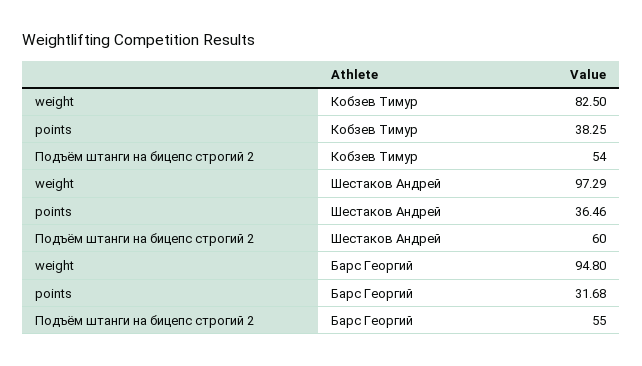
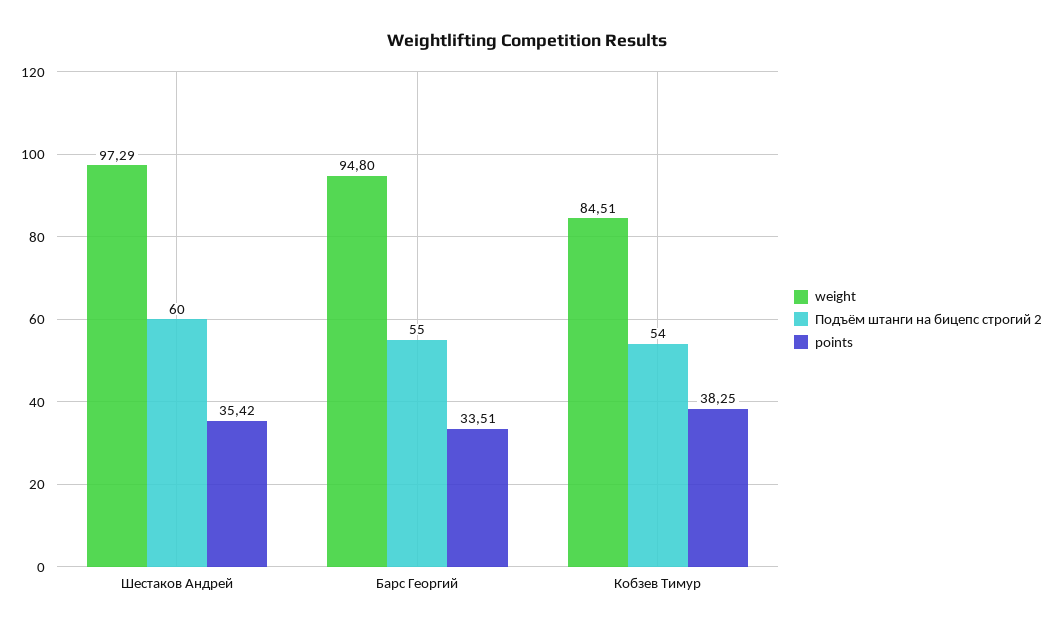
weight, Кобзев Тимур: 82.5 -> 84.51
points, Шестаков Андрей: 36.46 -> 35.42
points, Барс Георгий: 31.68 -> 33.51

